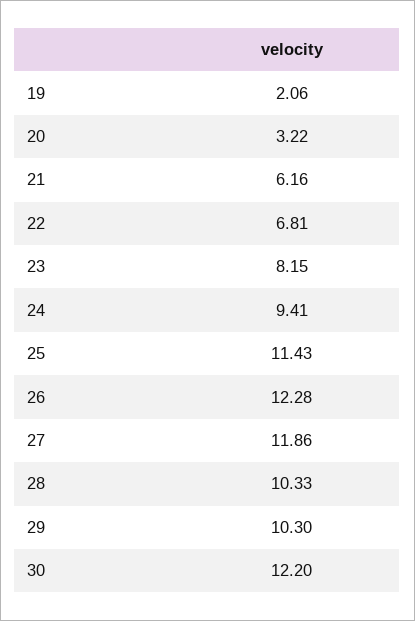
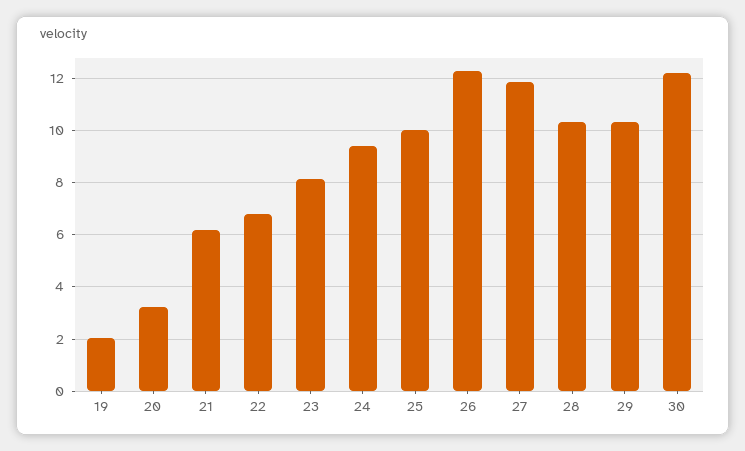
25: 11.43 -> 10

